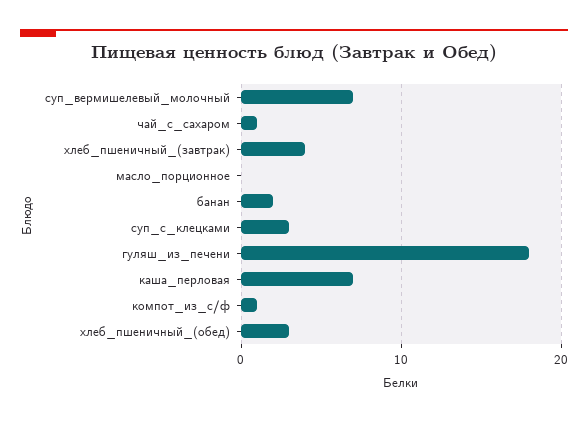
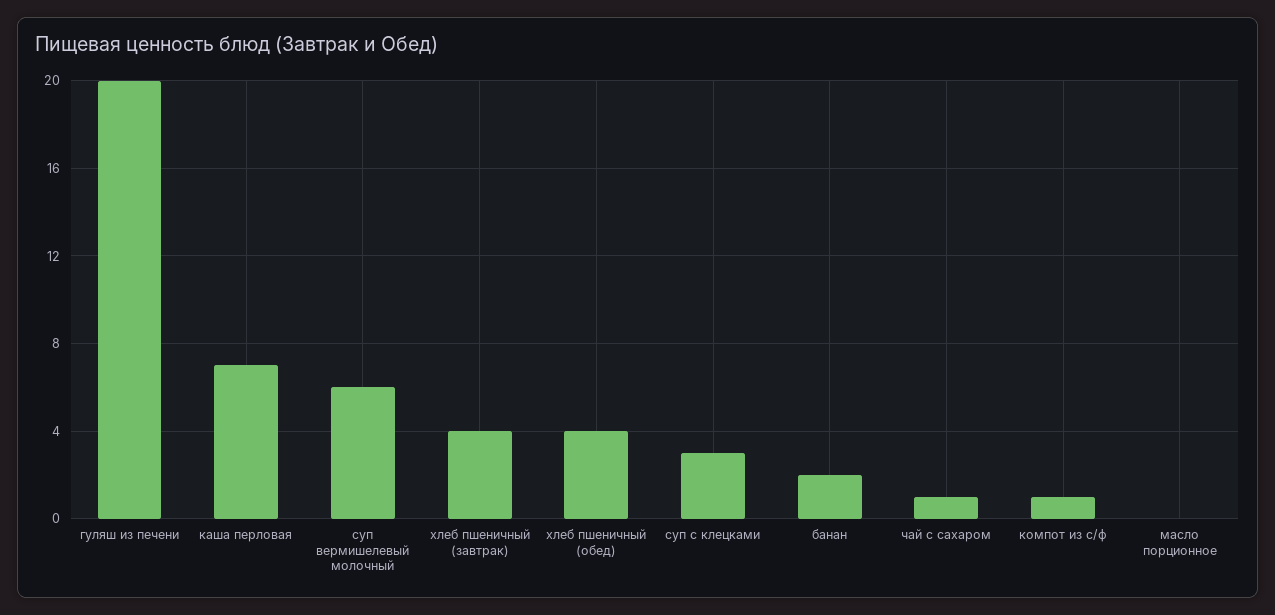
суп_вермишелевый_молочный: 7 -> 6
гуляш_из_печени: 18 -> 20
хлеб_пшеничный_(обед): 3 -> 4

